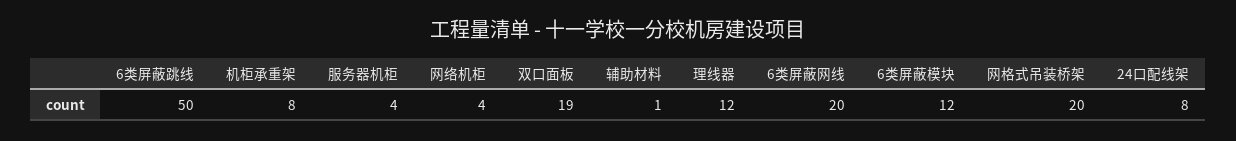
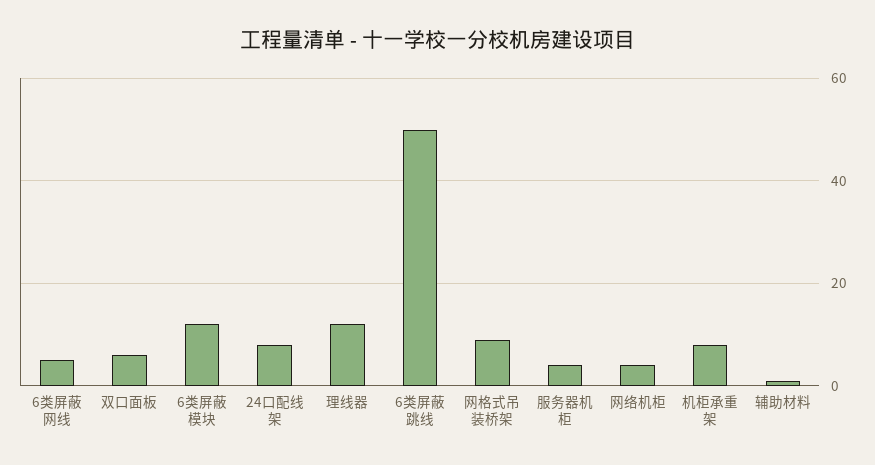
双口面板: 19 -> 5
6类屏蔽网线: 20 -> 5
网格式吊装桥架: 20 -> 10

